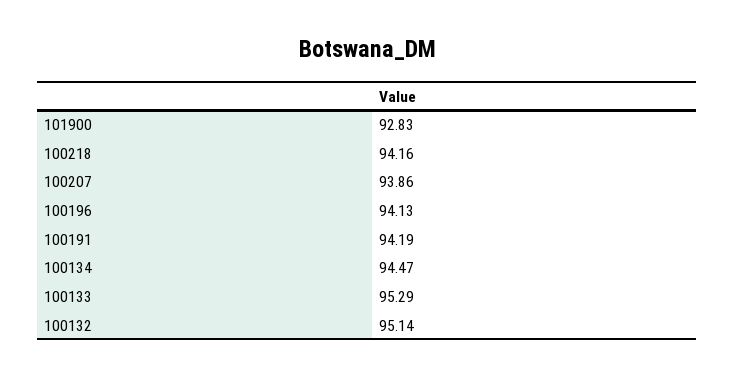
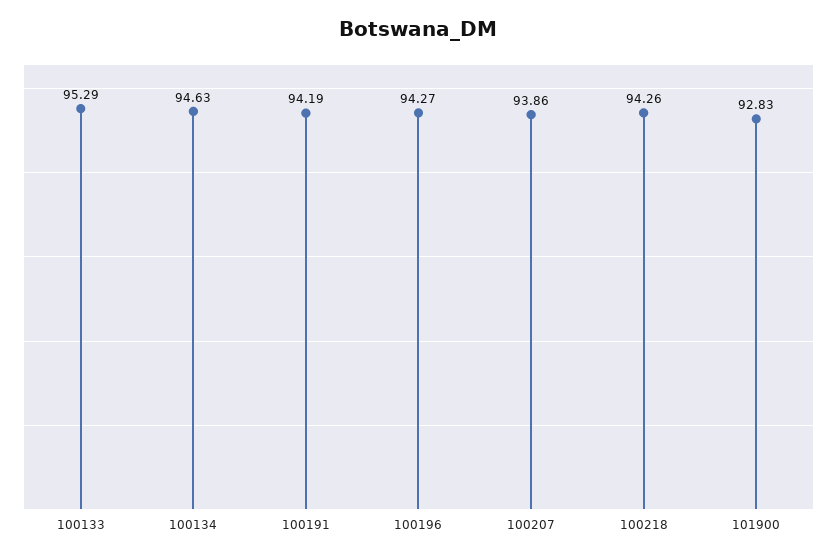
100218: 94.16 -> 94.26
100196: 94.13 -> 94.27
100134: 94.47 -> 94.63
100132: 95.14 -> none

